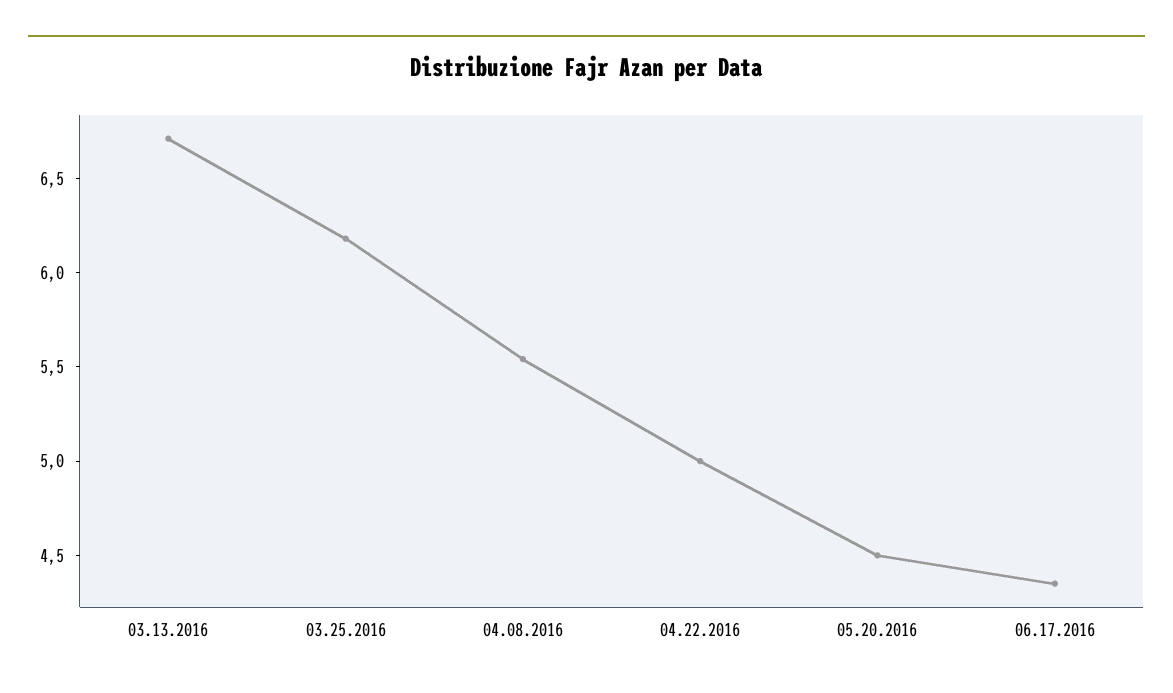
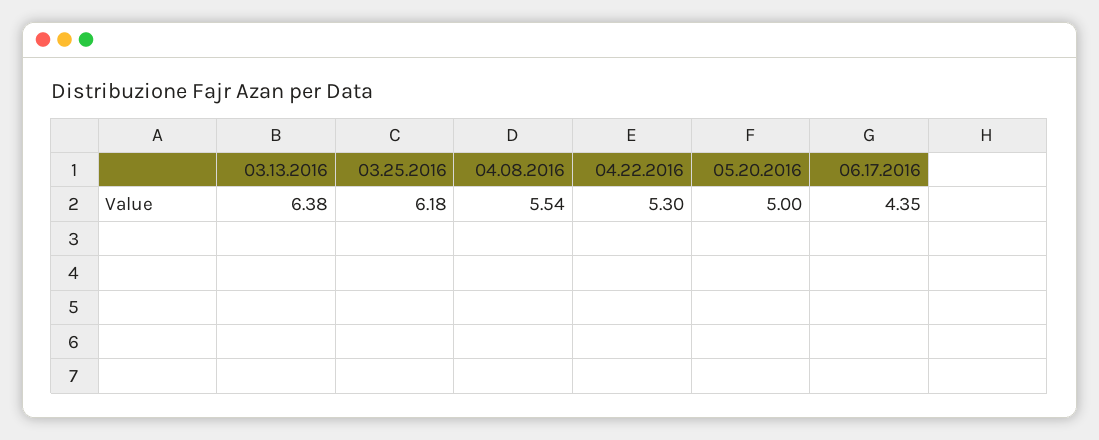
03.13.2016: 6.7 -> 6.38
04.22.2016: 5 -> 5.3
05.20.2016: 4.5 -> 5

